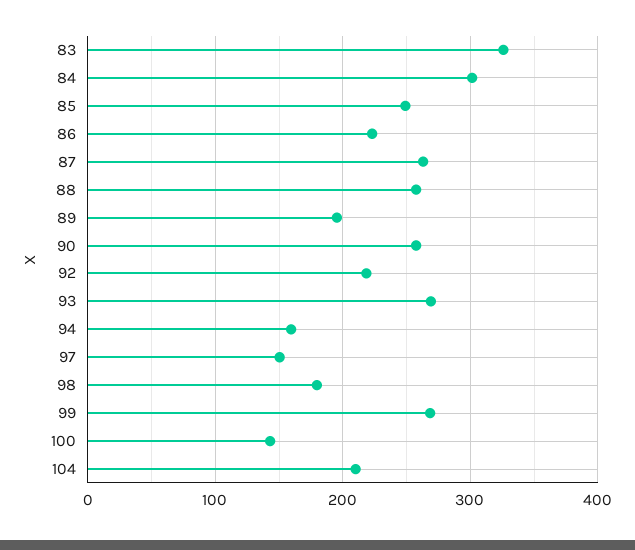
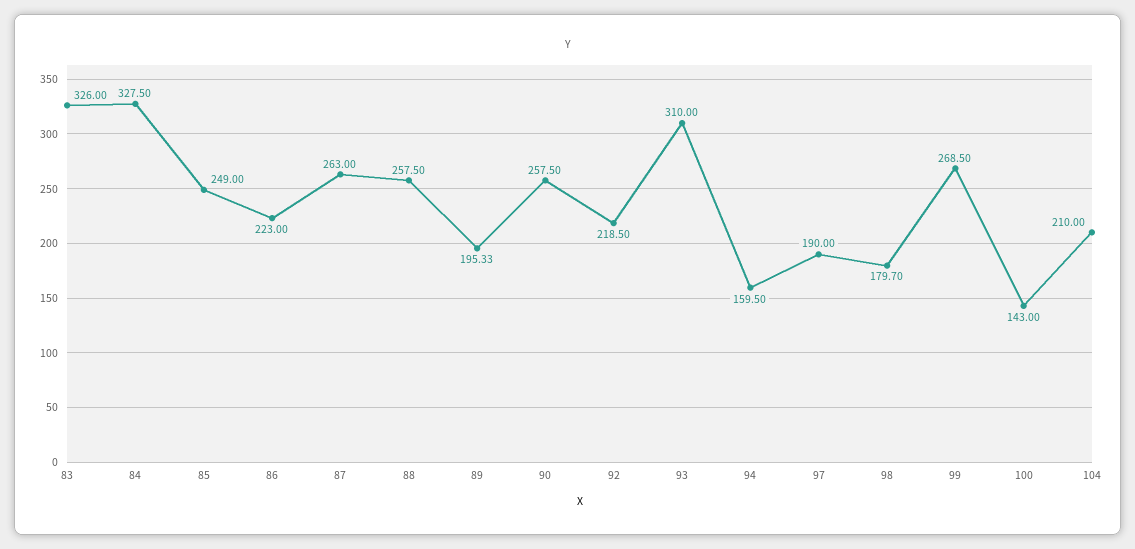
84: 300 -> 327.5
93: 270 -> 310
97: 150 -> 190

